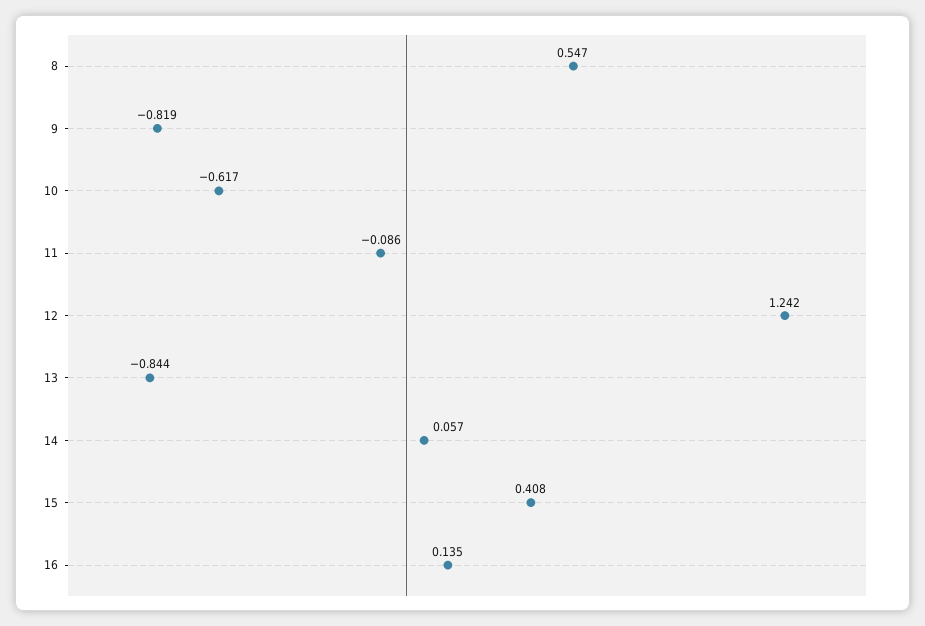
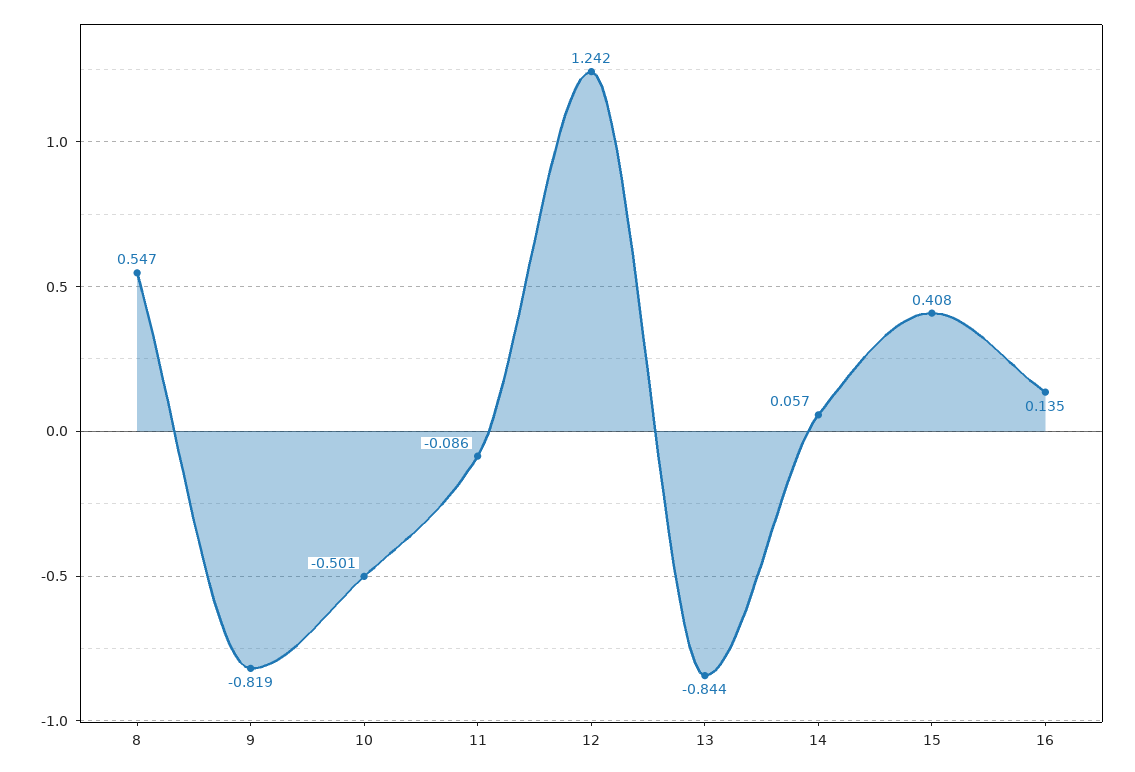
10: -0.617 -> -0.501

